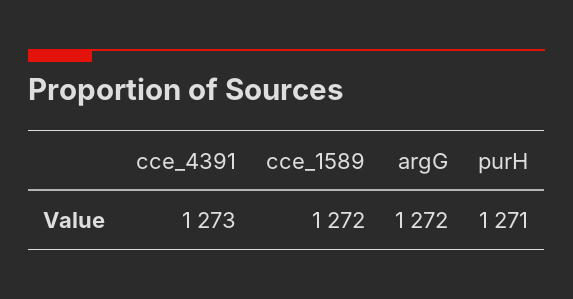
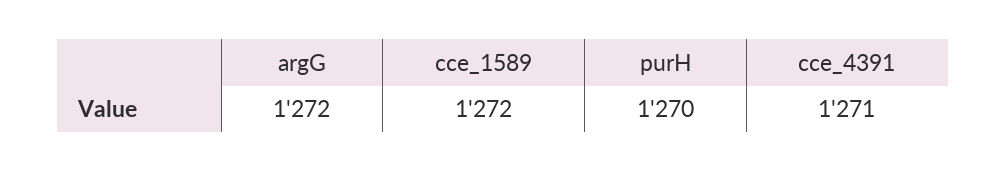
cce_4391: 1273 -> 1271
purH: 1271 -> 1270

